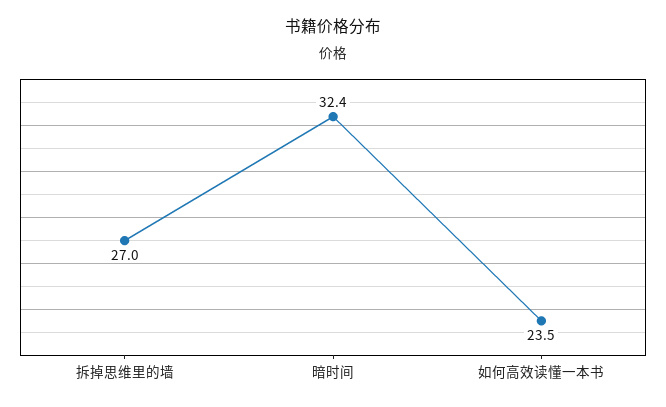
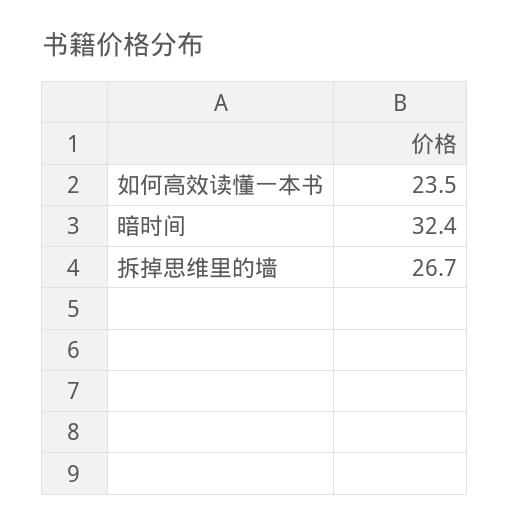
拆掉思维里的墙: 27 -> 26.7

